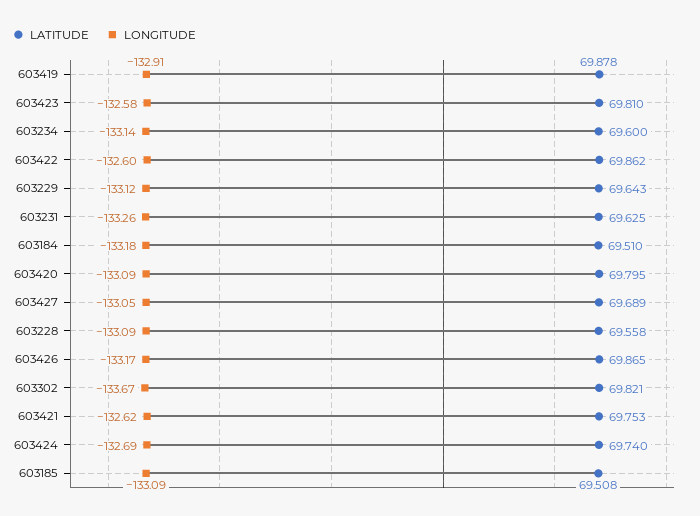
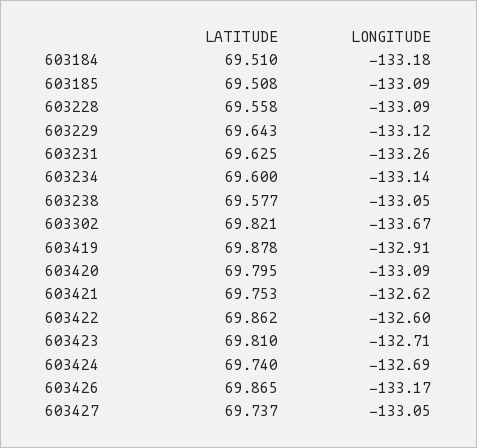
LONGITUDE, 603423: -132.58 -> -132.71
LATITUDE, 603427: 69.689 -> 69.737
LATITUDE, 603238: none -> 69.577
LONGITUDE, 603238: none -> -133.05

